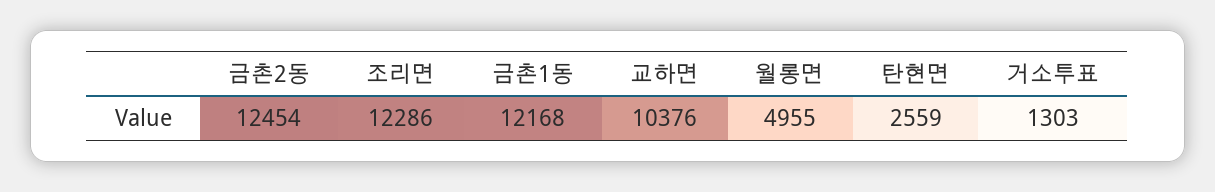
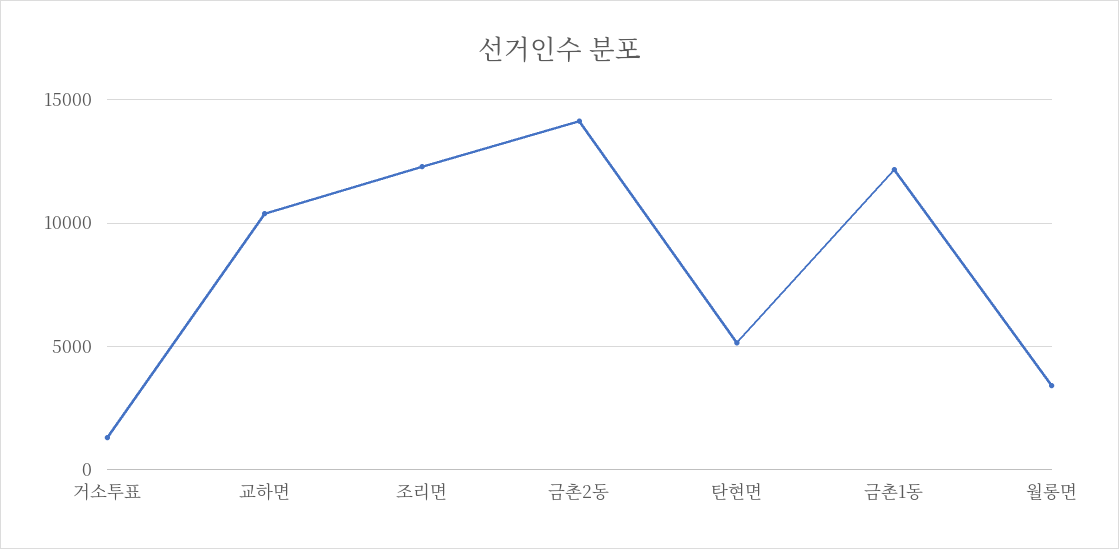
금촌2동: 12454 -> 14000
월롱면: 4955 -> 3500
탄현면: 2559 -> 5000

